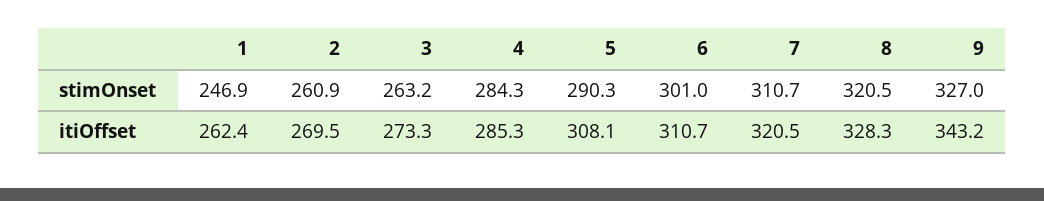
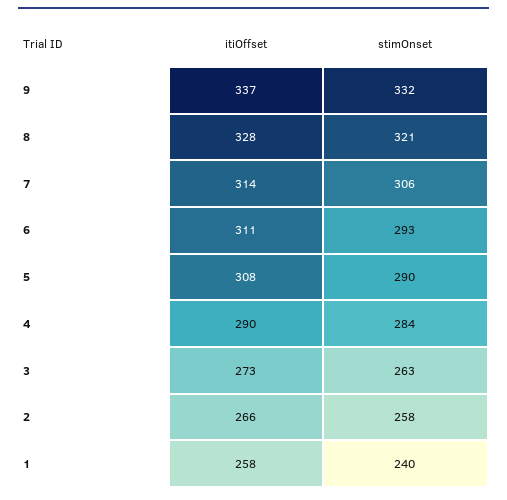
1, stimOnset: 246.9 -> 240
2, stimOnset: 260.9 -> 258
6, stimOnset: 301 -> 293
7, stimOnset: 310.7 -> 306
9, stimOnset: 327 -> 332
1, itiOffset: 262.4 -> 258
2, itiOffset: 269.5 -> 266
4, itiOffset: 285.3 -> 290
7, itiOffset: 320.5 -> 314
9, itiOffset: 343.2 -> 337

